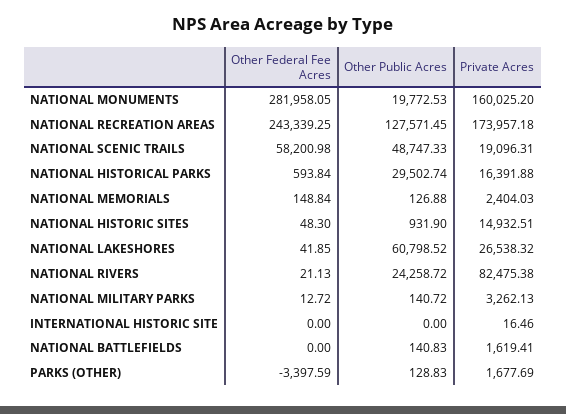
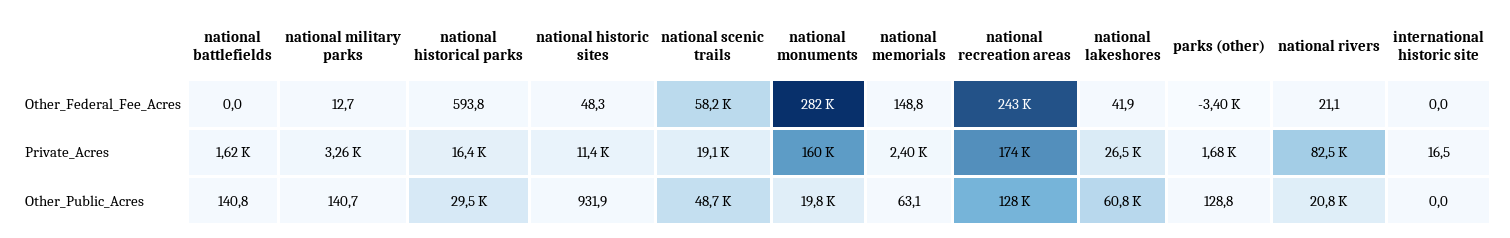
Other Public Acres, NATIONAL MEMORIALS: 126.88 -> 63.1
Private Acres, NATIONAL HISTORIC SITES: 14932.51 -> 11400
Other Public Acres, NATIONAL RIVERS: 24258.72 -> 20800

